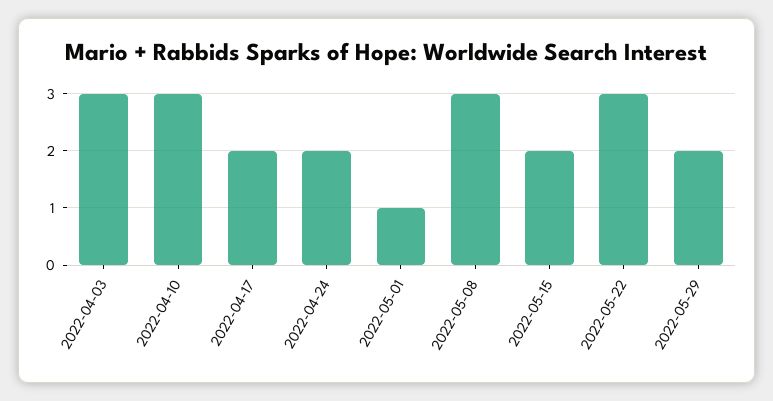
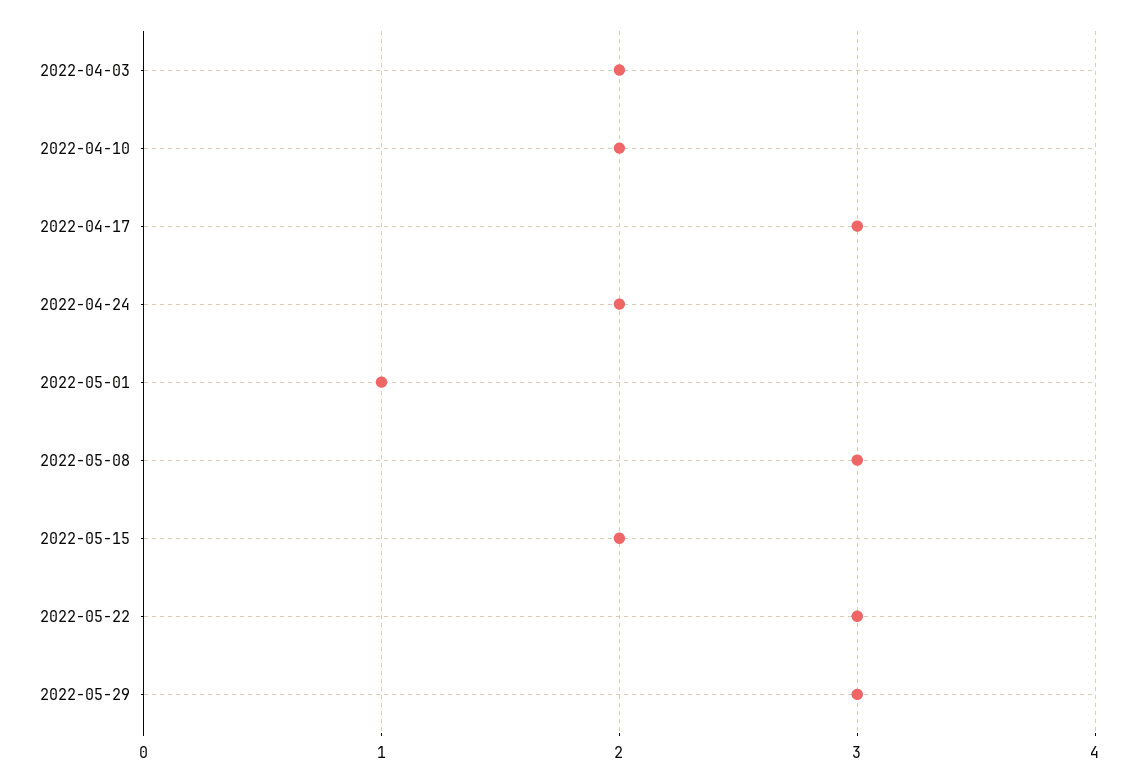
2022-04-03: 3 -> 2
2022-04-10: 3 -> 2
2022-04-17: 2 -> 3
2022-05-29: 2 -> 3

